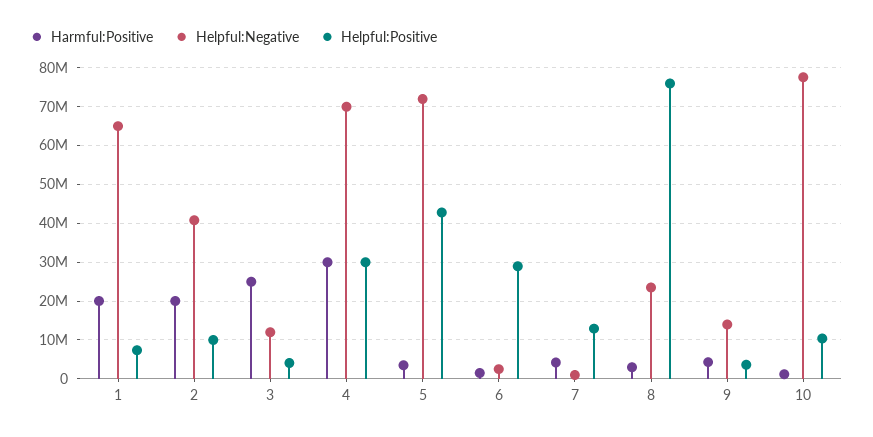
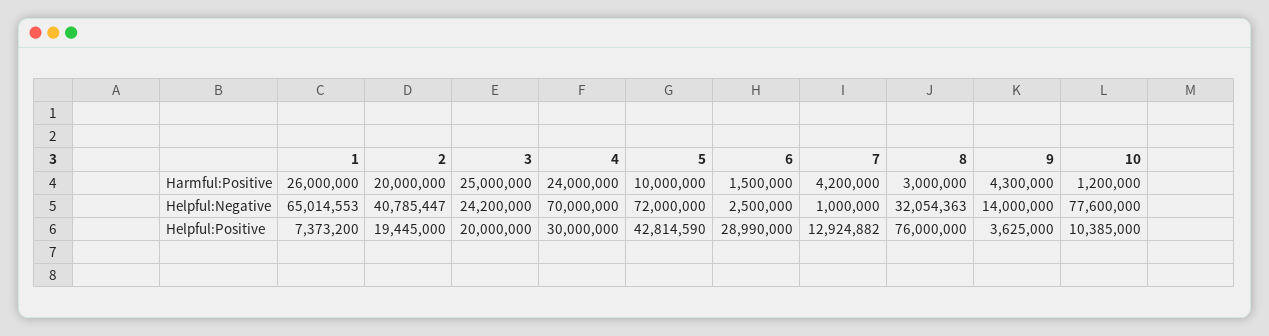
Harmful:Positive, 1: 20000000 -> 26000000
Helpful:Positive, 2: 10000000 -> 19445000
Helpful:Negative, 3: 12000000 -> 24200000
Helpful:Positive, 3: 4000000 -> 20000000
Harmful:Positive, 4: 30000000 -> 24000000
Harmful:Positive, 5: 4000000 -> 10000000
Helpful:Negative, 8: 24000000 -> 32054363

